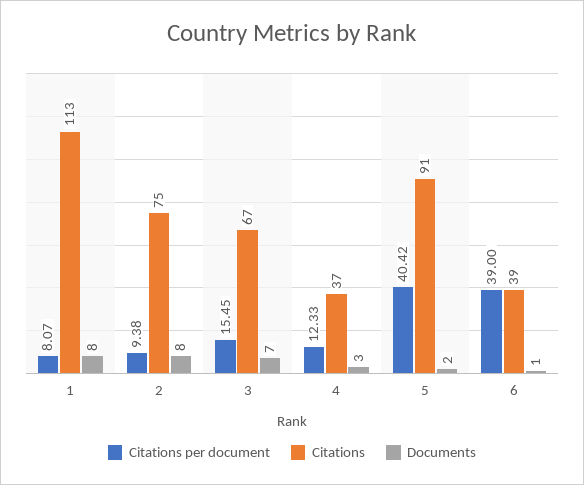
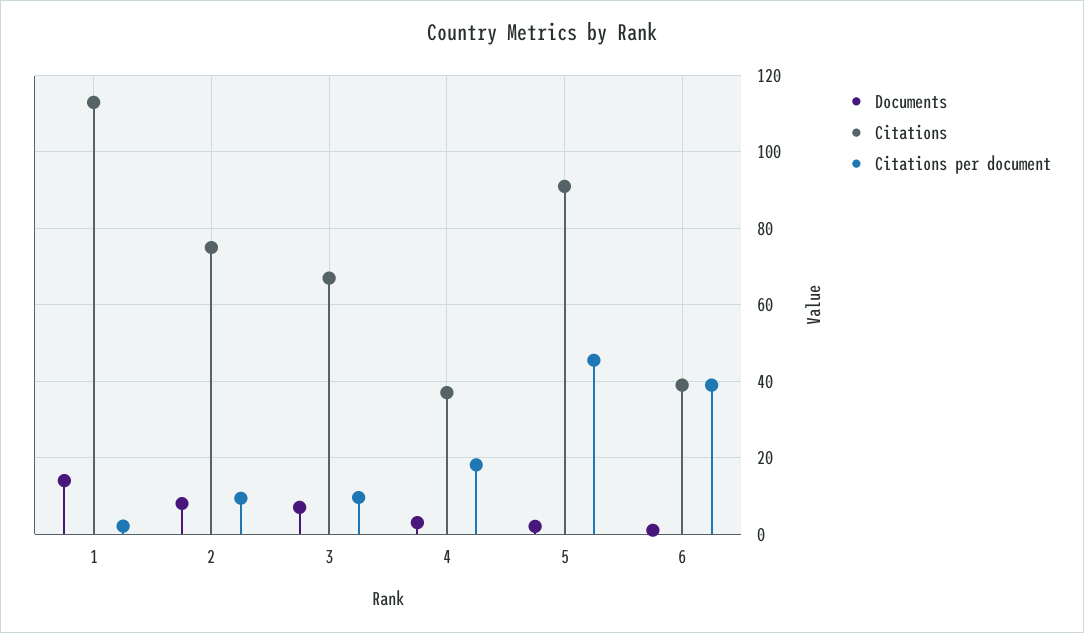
Citations per document, 1: 8.07 -> 2
Documents, 1: 8 -> 14
Citations per document, 3: 15.45 -> 10
Citations per document, 4: 12.33 -> 18
Citations per document, 5: 40.42 -> 46

